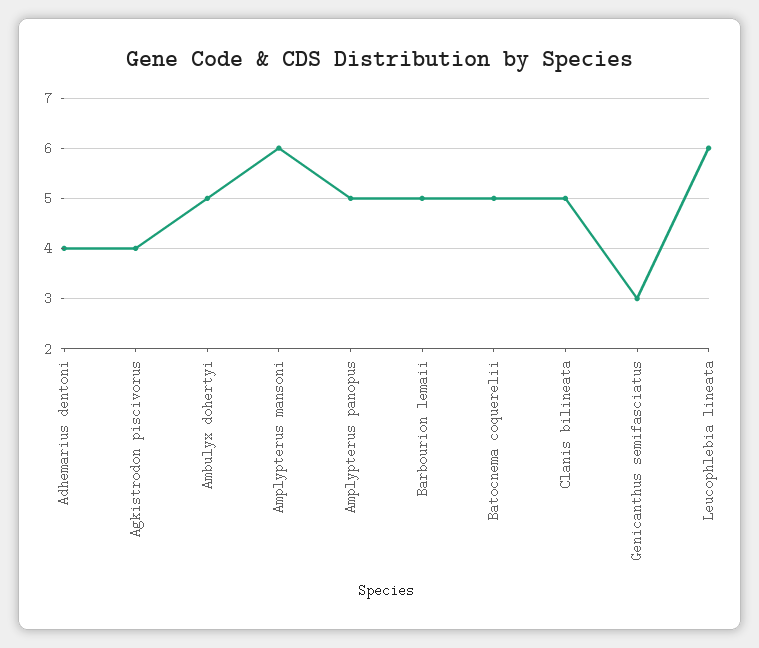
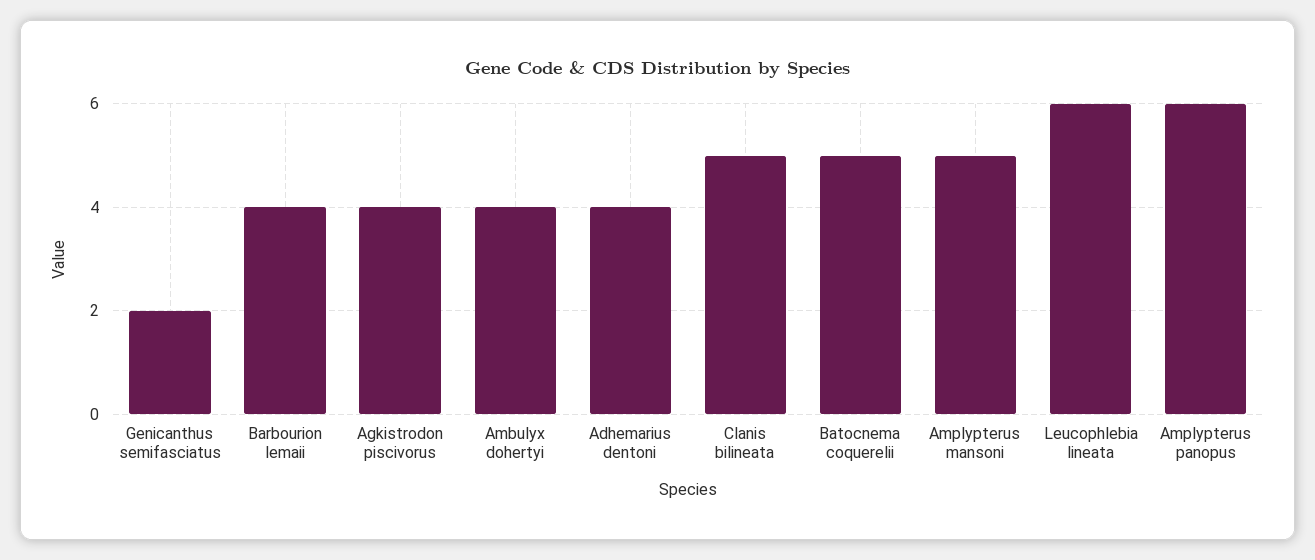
Ambulyx dohertyi: 5 -> 4
Amplypterus mansoni: 6 -> 5
Amplypterus panopus: 5 -> 6
Barbourion lemaii: 5 -> 4
Genicanthus semifasciatus: 3 -> 2

